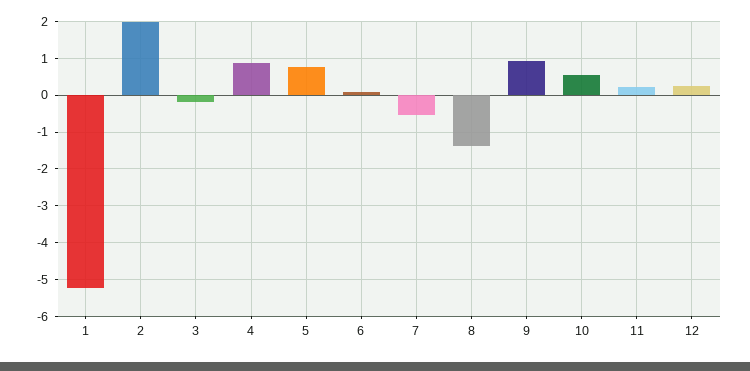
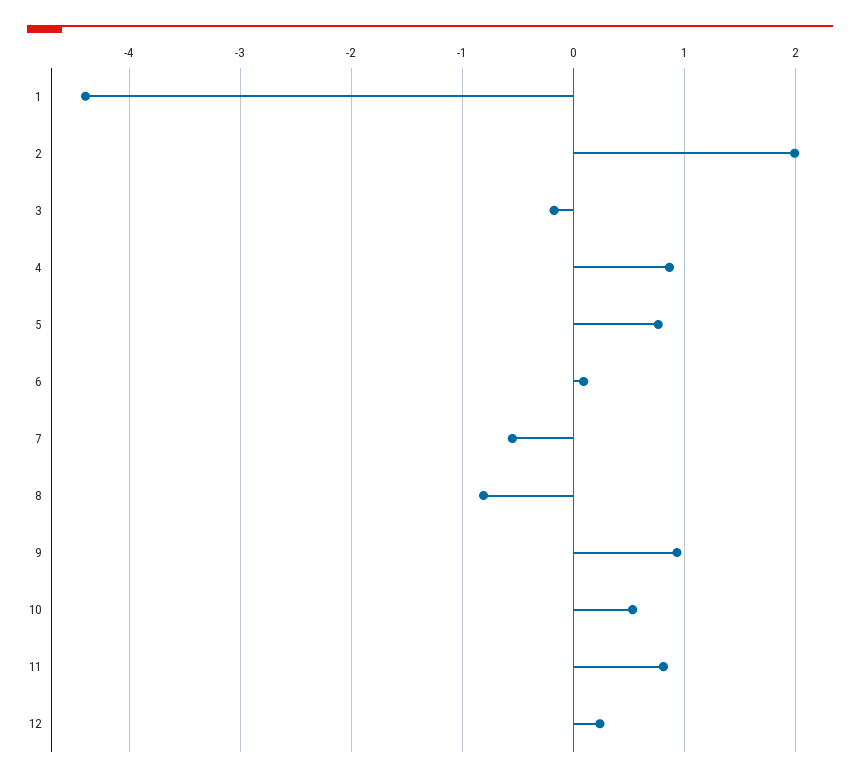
1: -5.2 -> -4.4
8: -1.4 -> -0.8
11: 0.2 -> 0.8

